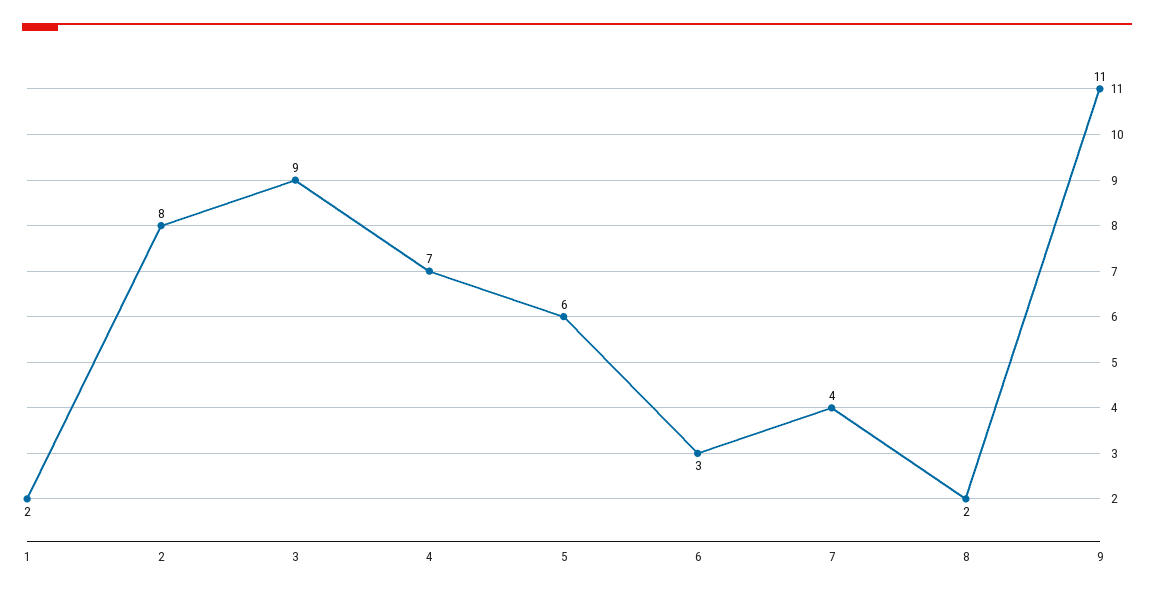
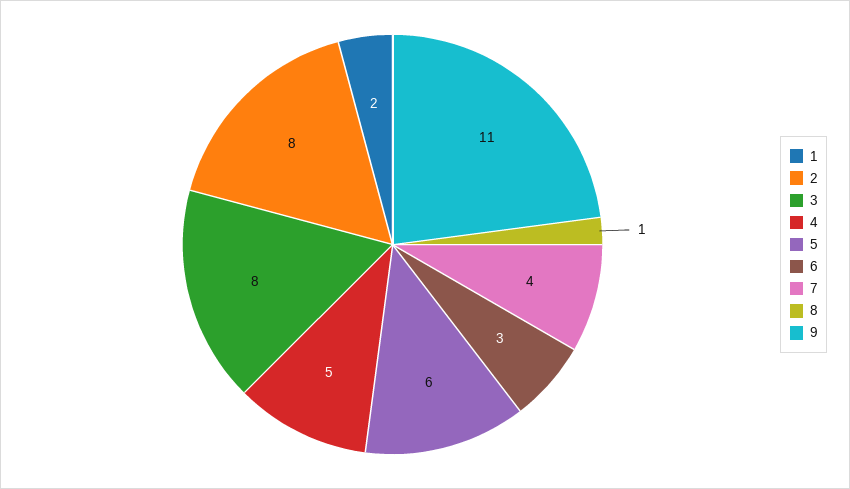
3: 9 -> 8
4: 7 -> 5
8: 2 -> 1

